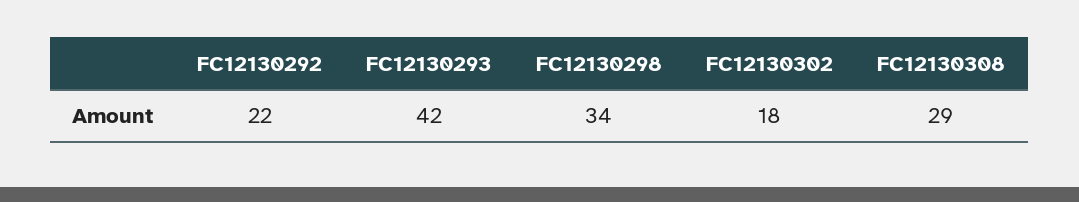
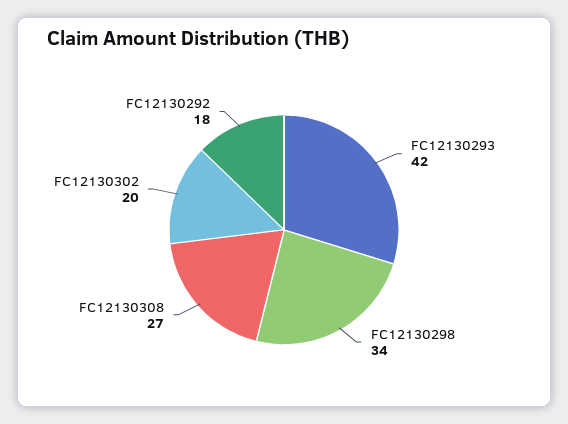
FC12130292: 22 -> 18
FC12130302: 18 -> 20
FC12130308: 29 -> 27

